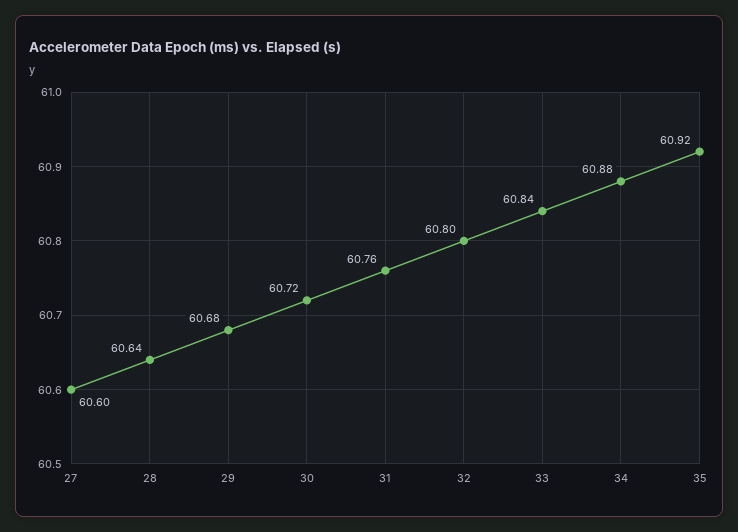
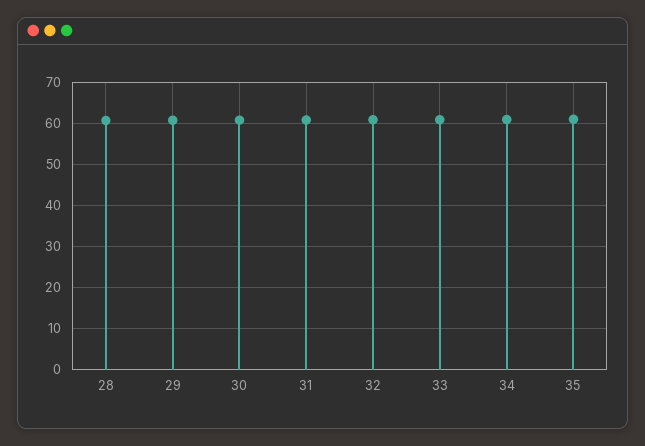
27: 60.6 -> none

